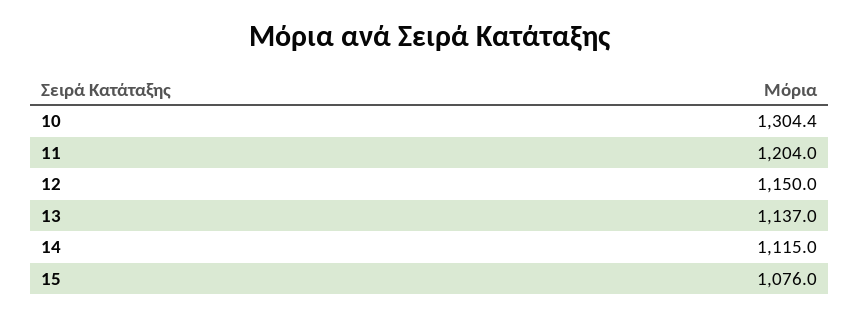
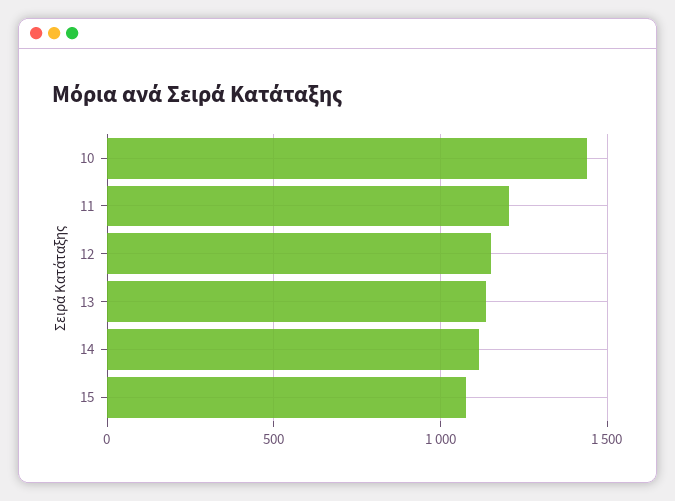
10: 1304.4 -> 1450

